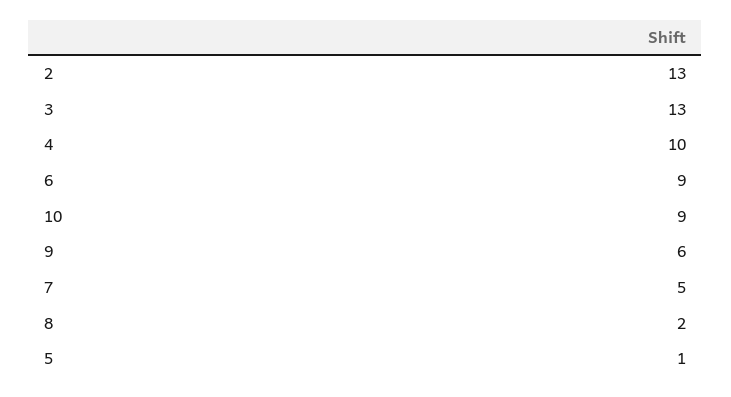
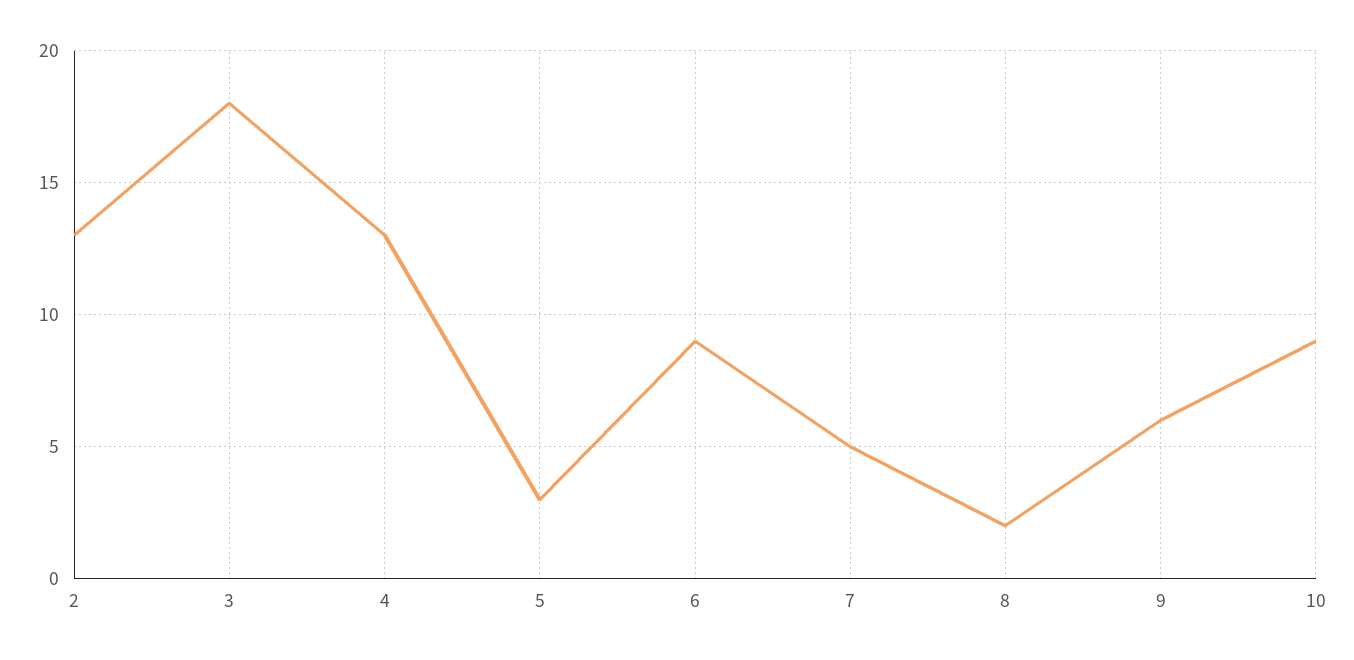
3: 13 -> 18
4: 10 -> 13
5: 1 -> 3

